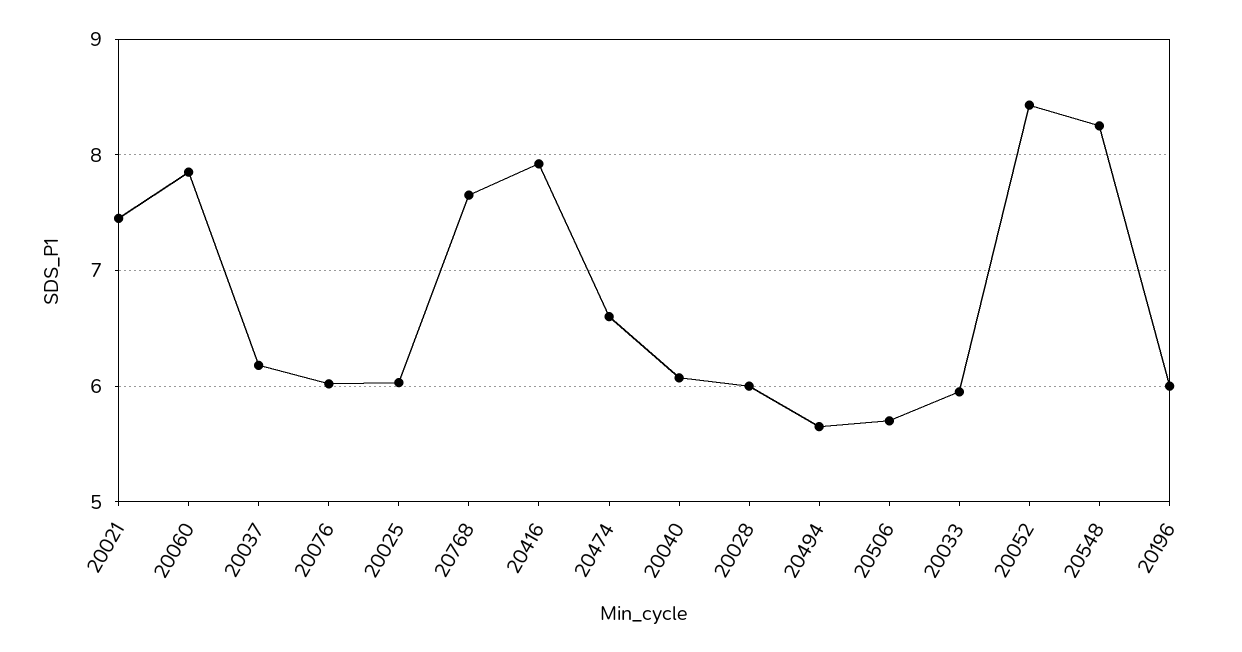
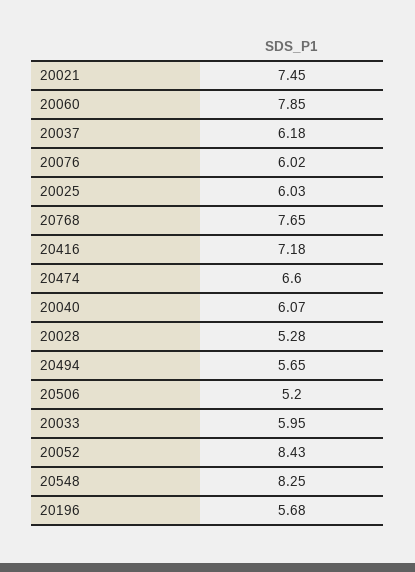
20416: 7.9 -> 7.18
20028: 6 -> 5.28
20506: 5.7 -> 5.2
20196: 6 -> 5.68

